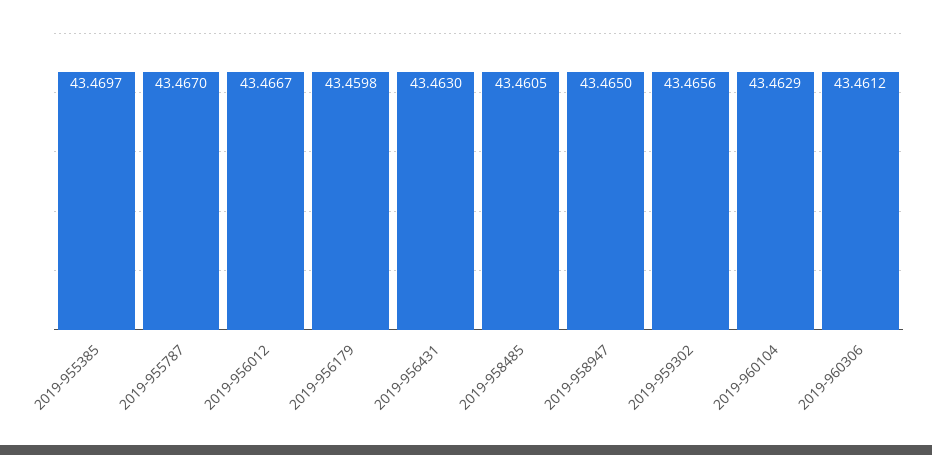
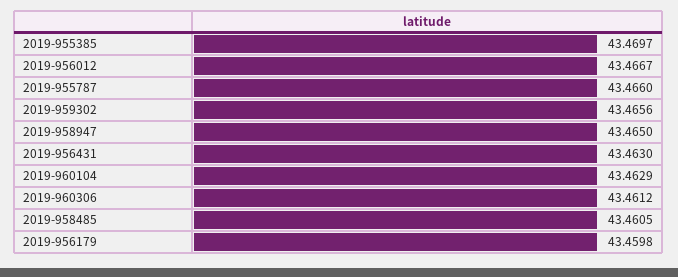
2019-955787: 43.467 -> 43.466

